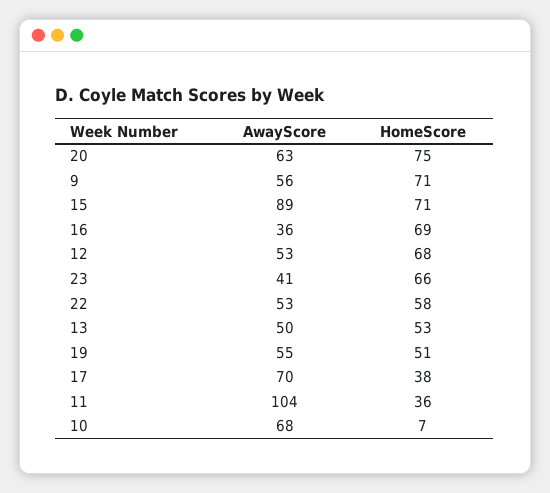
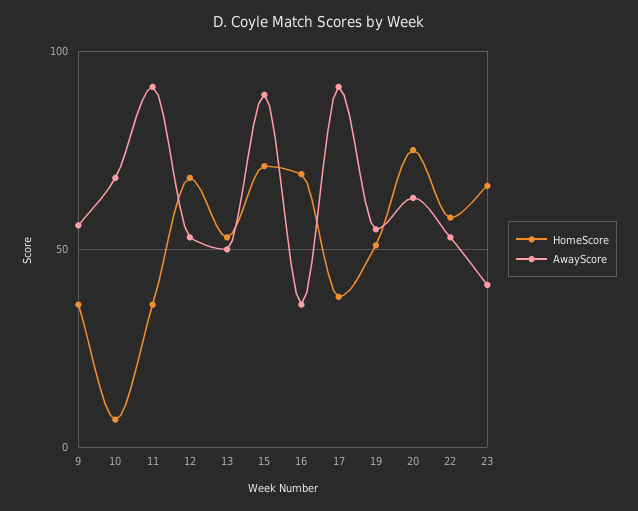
HomeScore, 9: 71 -> 35
AwayScore, 17: 70 -> 90
AwayScore, 11: 104 -> 90

